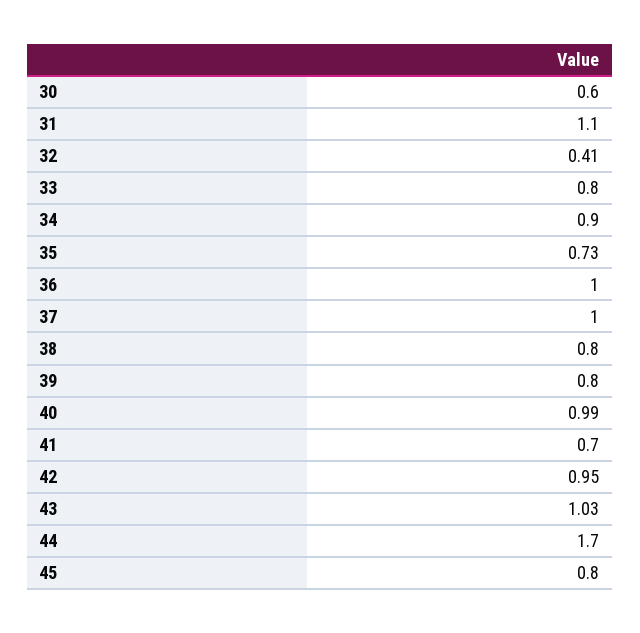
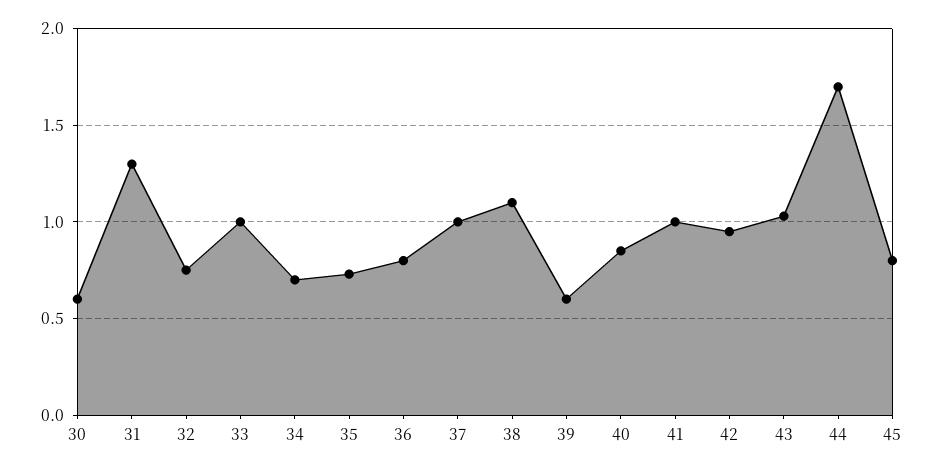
31: 1.1 -> 1.3
32: 0.41 -> 0.75
33: 0.8 -> 1
34: 0.9 -> 0.7
36: 1 -> 0.8
38: 0.8 -> 1.1
39: 0.8 -> 0.6
40: 0.99 -> 0.85
41: 0.7 -> 1

